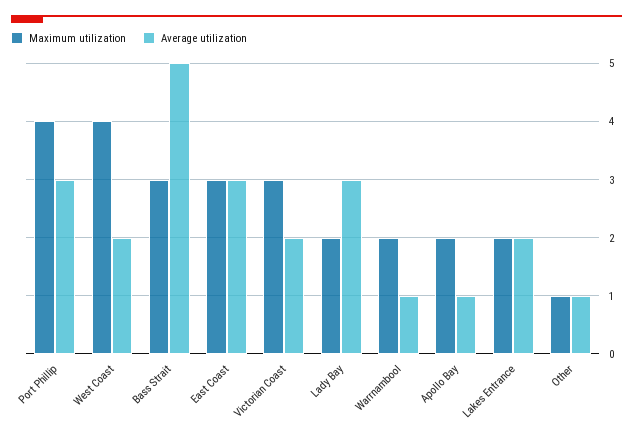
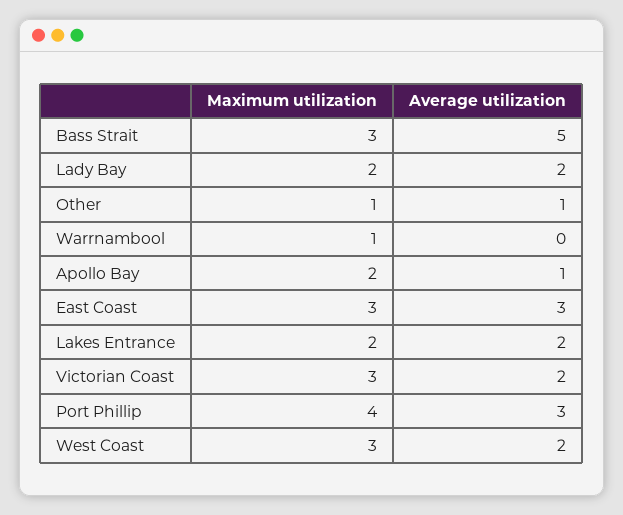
Maximum utilization, West Coast: 4 -> 3
Average utilization, Lady Bay: 3 -> 2
Maximum utilization, Warrnambool: 2 -> 1
Average utilization, Warrnambool: 1 -> 0

